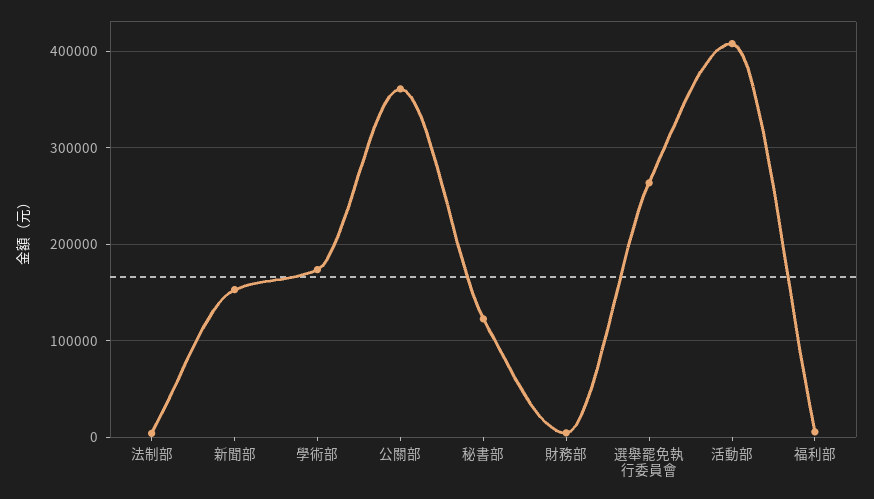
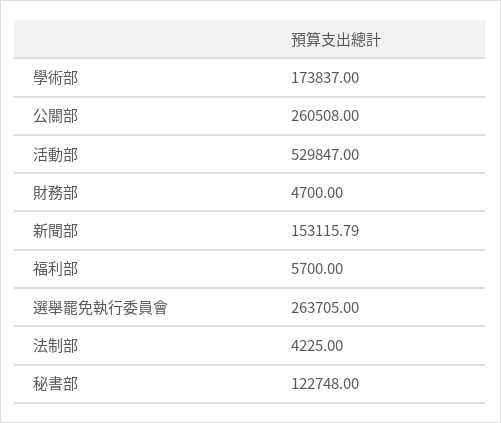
公關部: 360000 -> 260508
活動部: 410000 -> 529847

